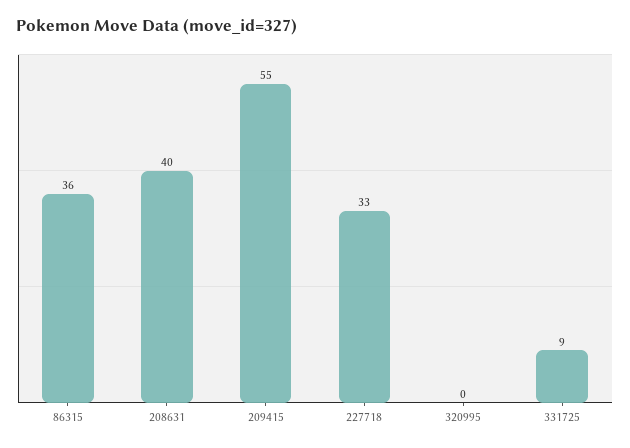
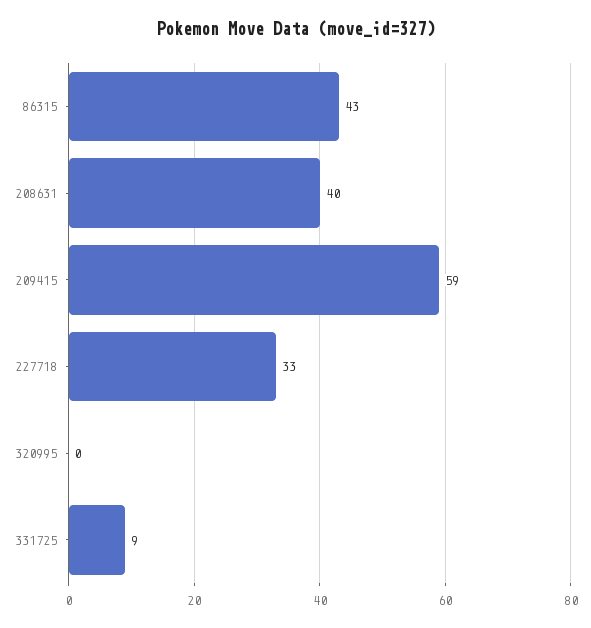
86315: 36 -> 43
209415: 55 -> 59

